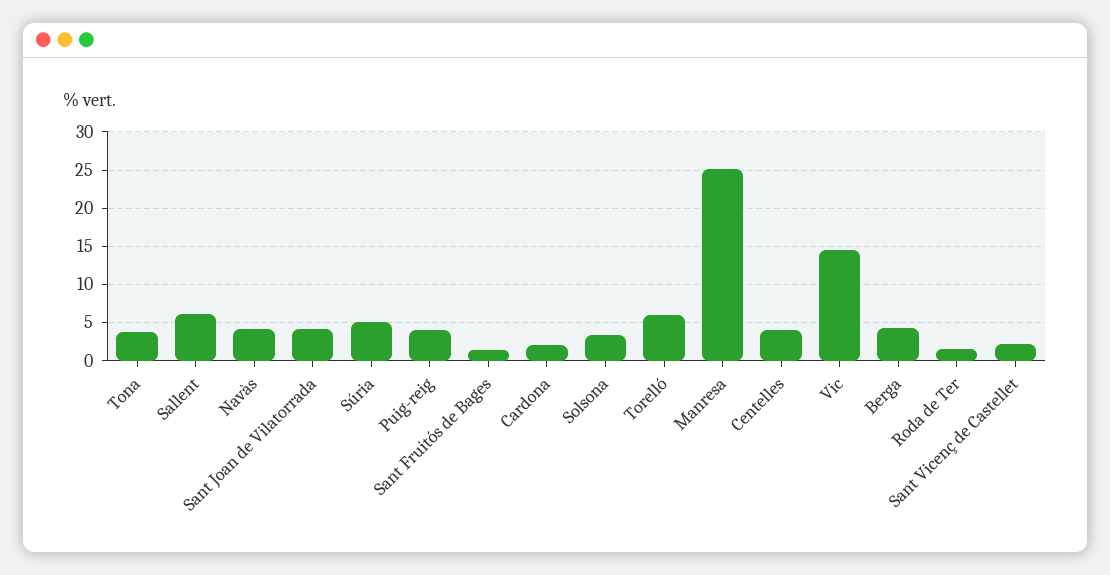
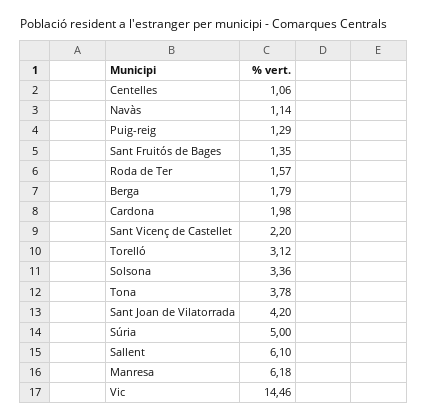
Navàs: 4 -> 1.14
Puig-reig: 4 -> 1.29
Torelló: 6 -> 3.12
Manresa: 25 -> 6.18
Centelles: 4 -> 1.06
Berga: 4 -> 1.79

